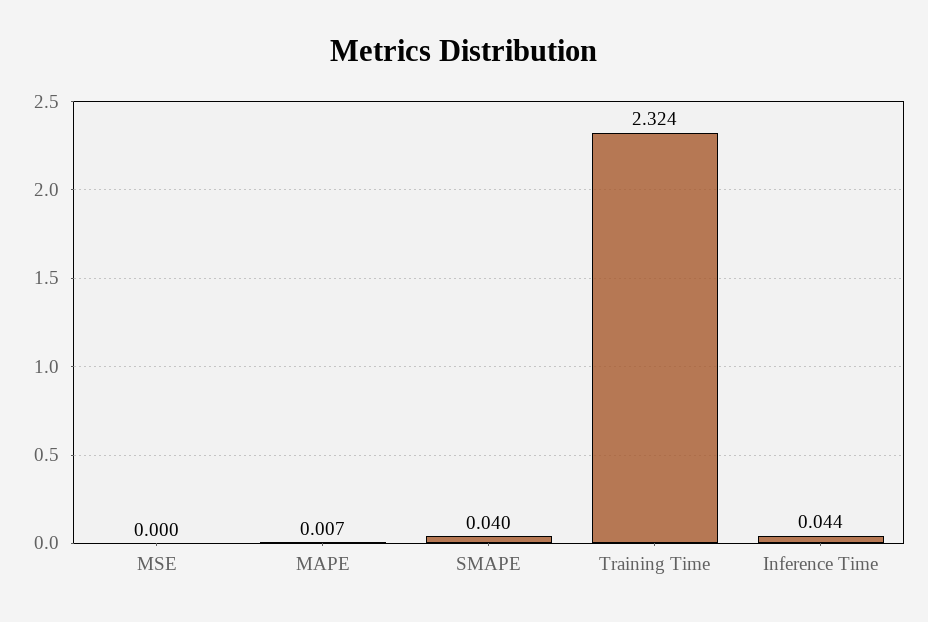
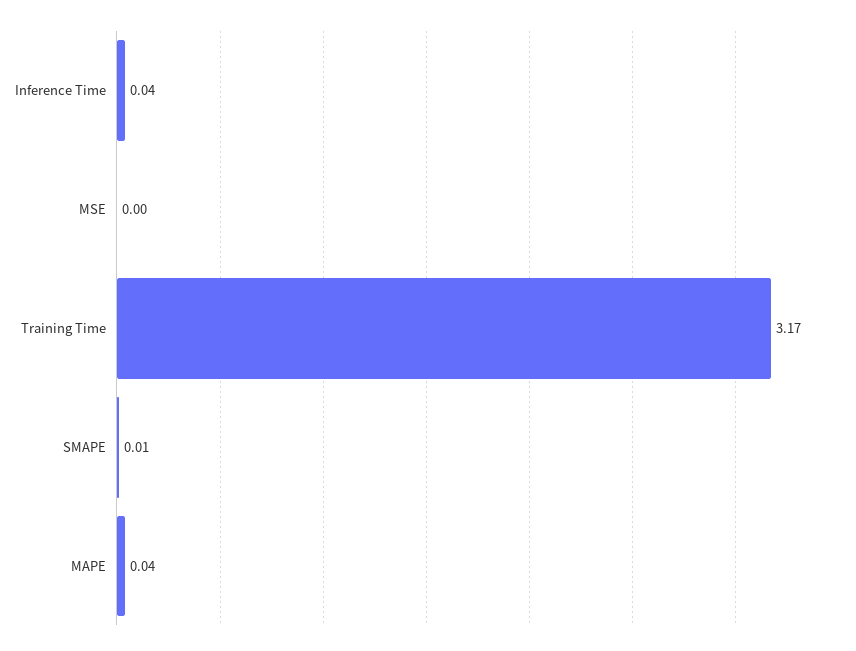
MAPE: 0.007 -> 0.04
SMAPE: 0.04 -> 0.01
Training Time: 2.324 -> 3.17

